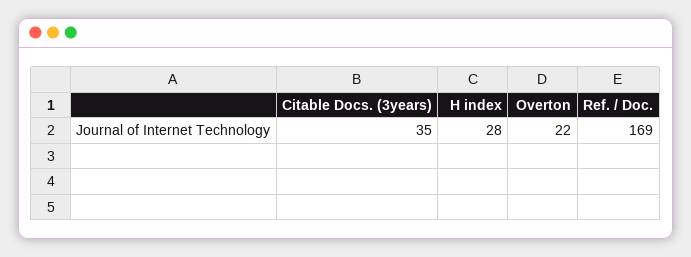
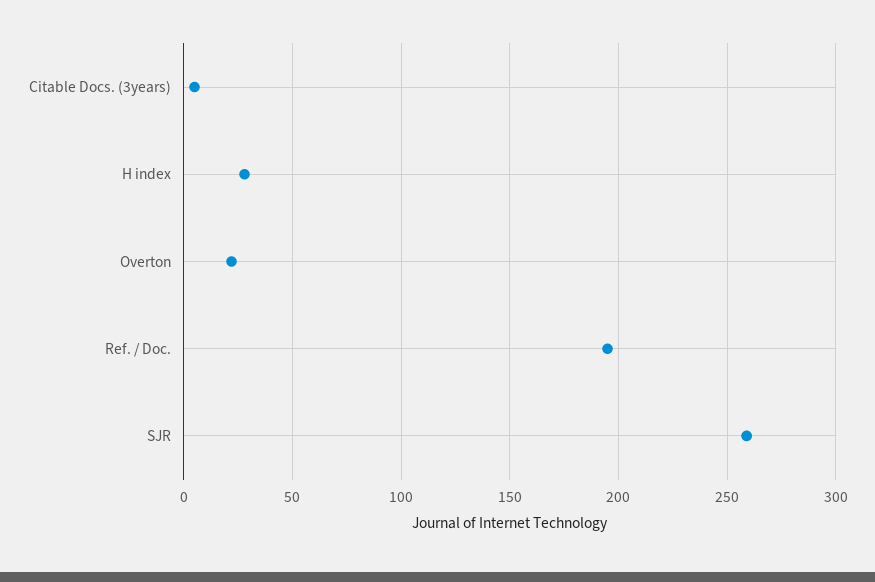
Citable Docs. (3years): 35 -> 5
Ref. / Doc.: 169 -> 195
SJR: none -> 260

